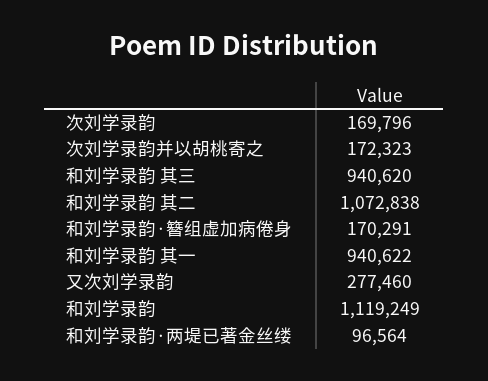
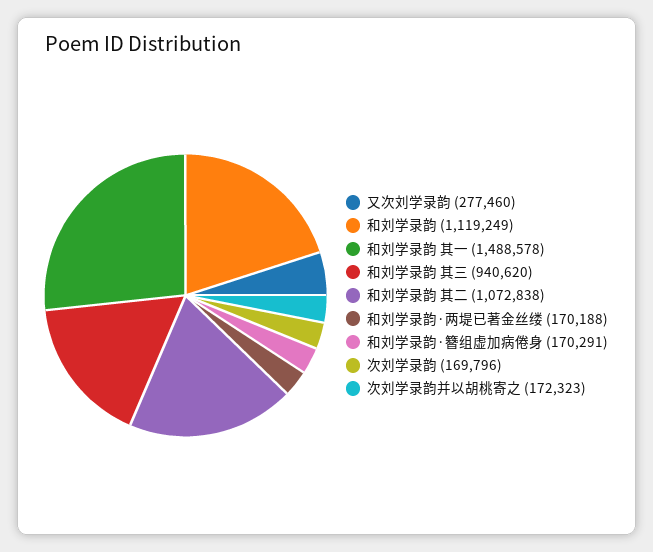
和刘学录韵 其一: 940622 -> 1488578
和刘学录韵·两堤已著金丝缕: 96564 -> 170188

